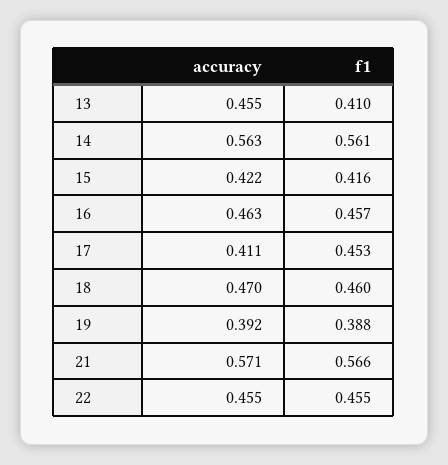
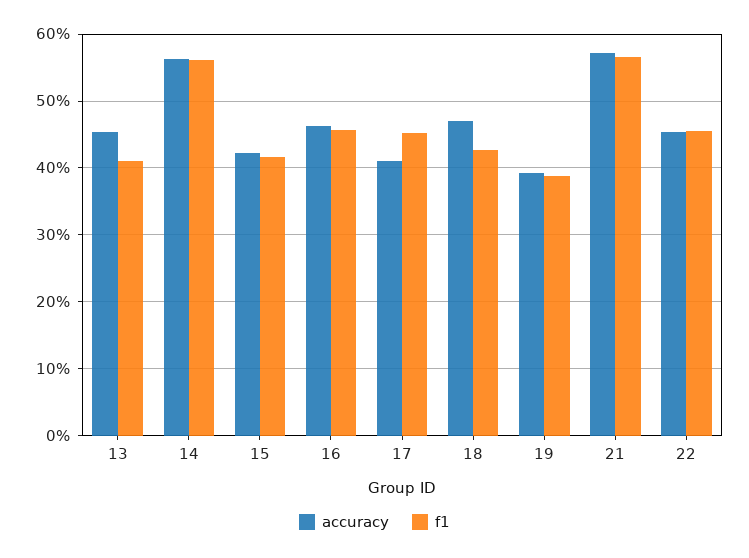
f1, 18: 0.46 -> 0.43

